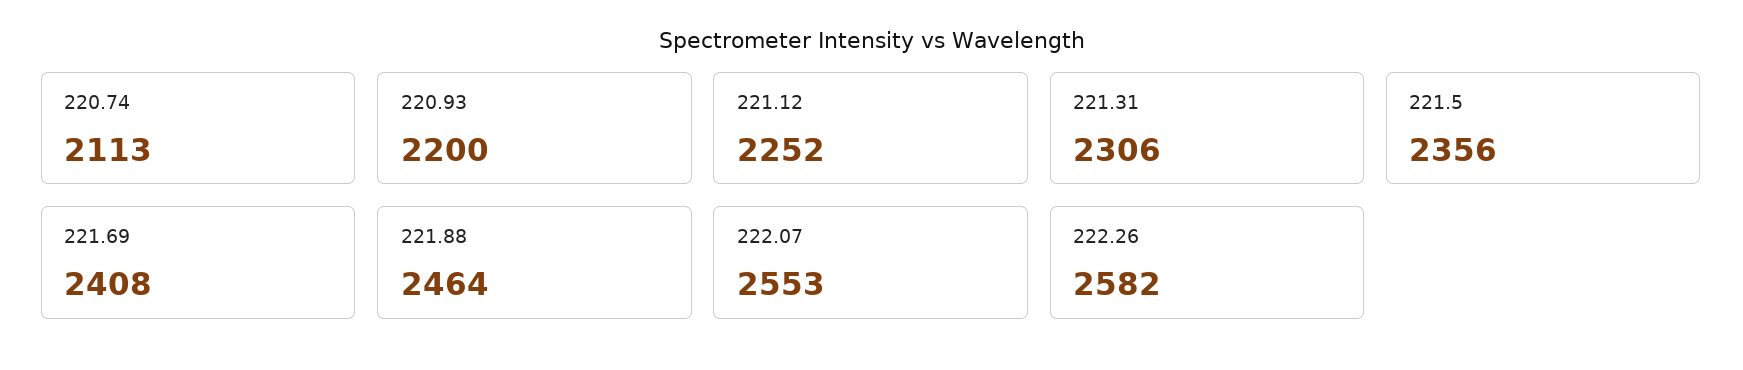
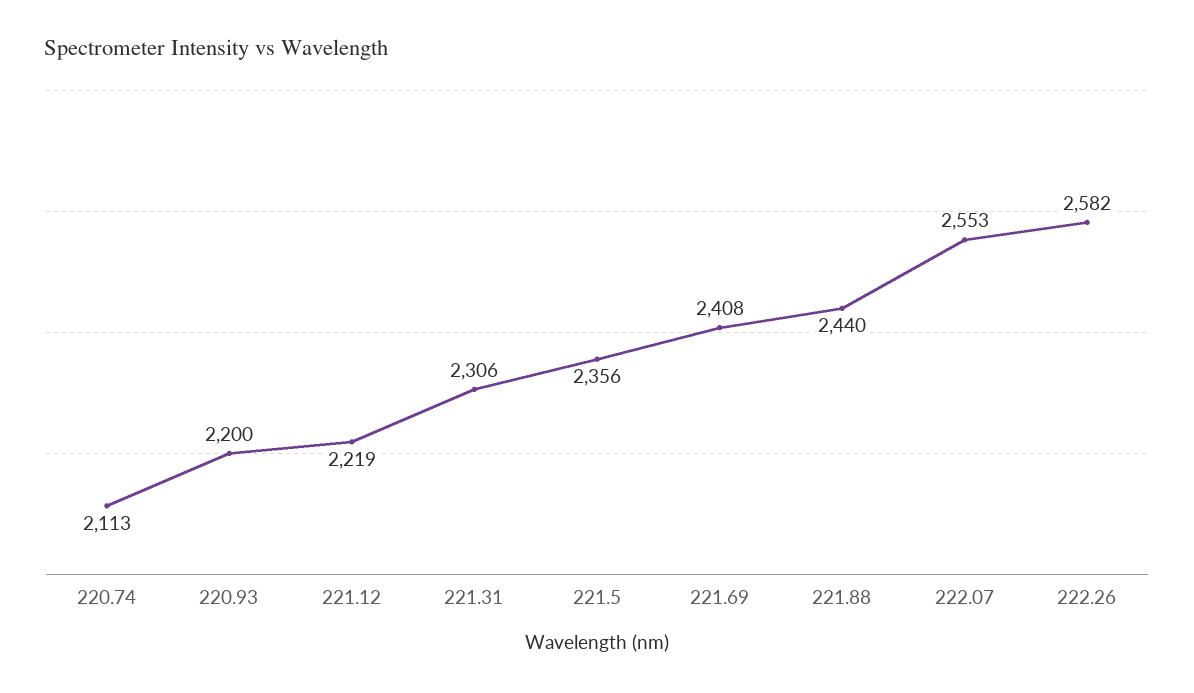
221.12: 2252 -> 2219
221.88: 2464 -> 2440

